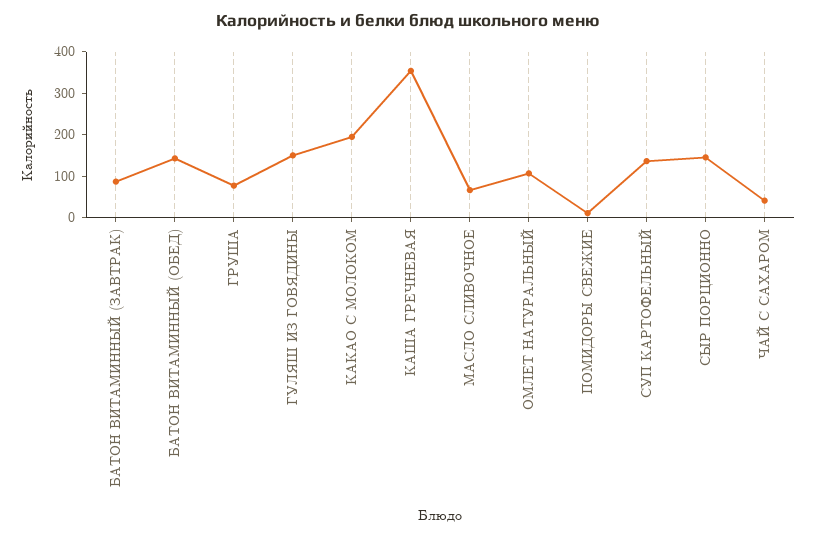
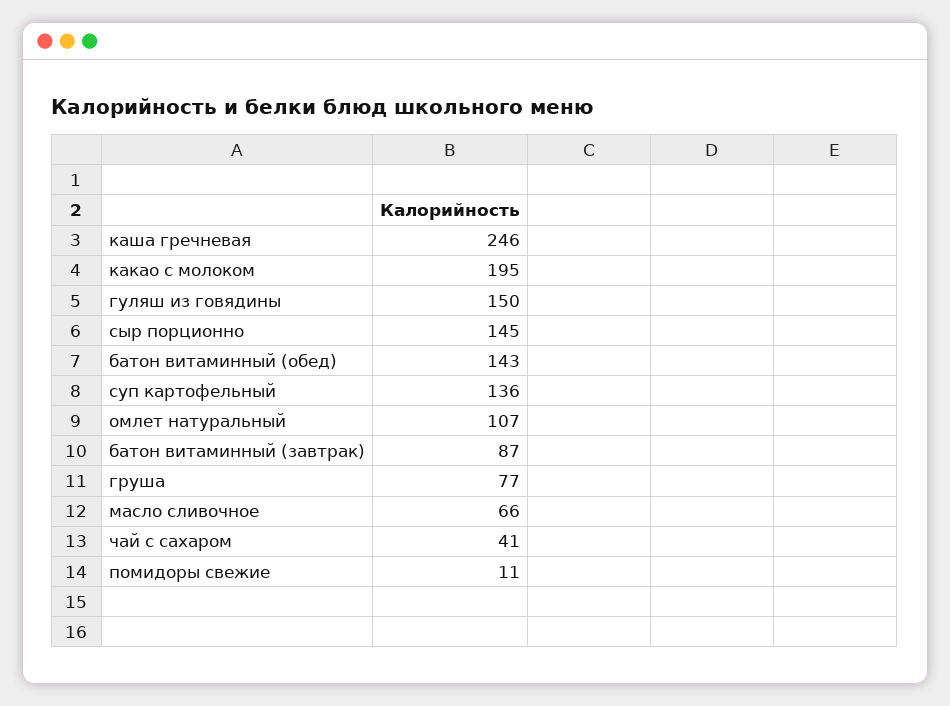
КАША ГРЕЧНЕВАЯ: 360 -> 246

